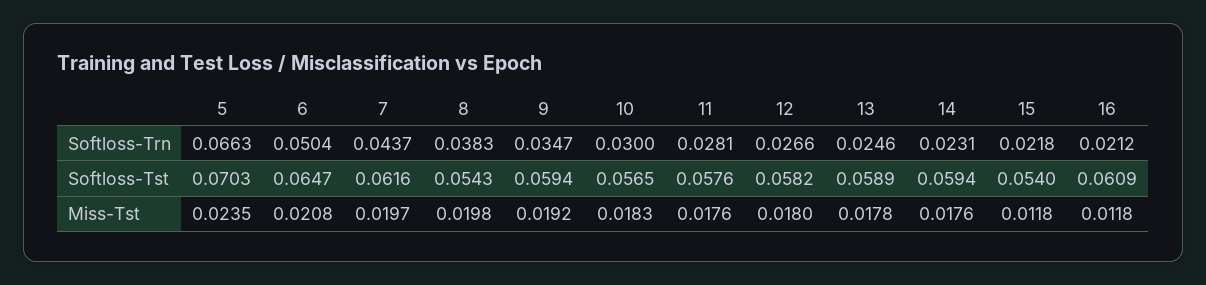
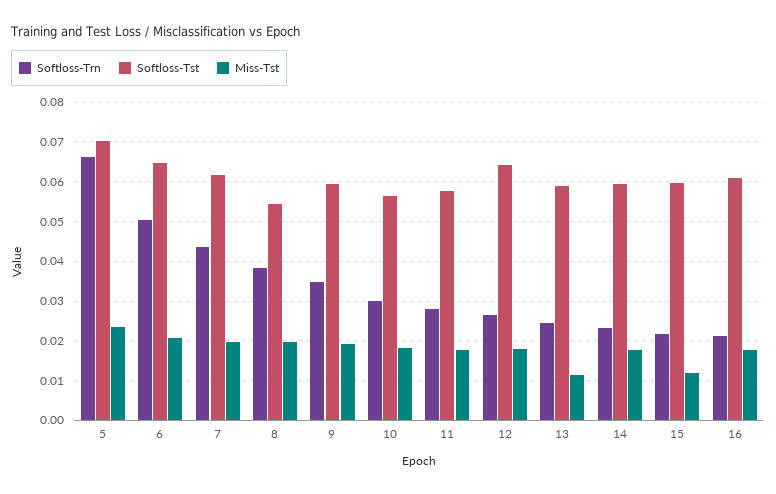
Softloss-Tst, 12: 0.0582 -> 0.064
Softloss-Tst, 15: 0.054 -> 0.06
Miss-Tst, 13: 0.0178 -> 0.012
Miss-Tst, 16: 0.0118 -> 0.018

